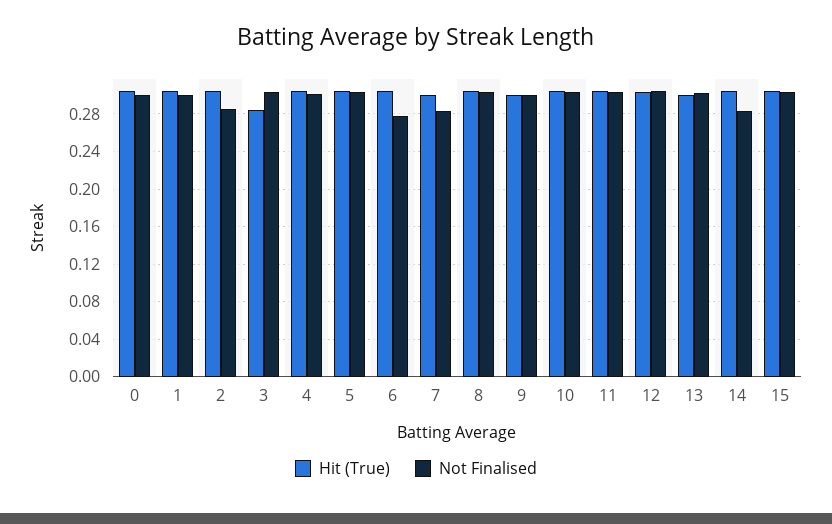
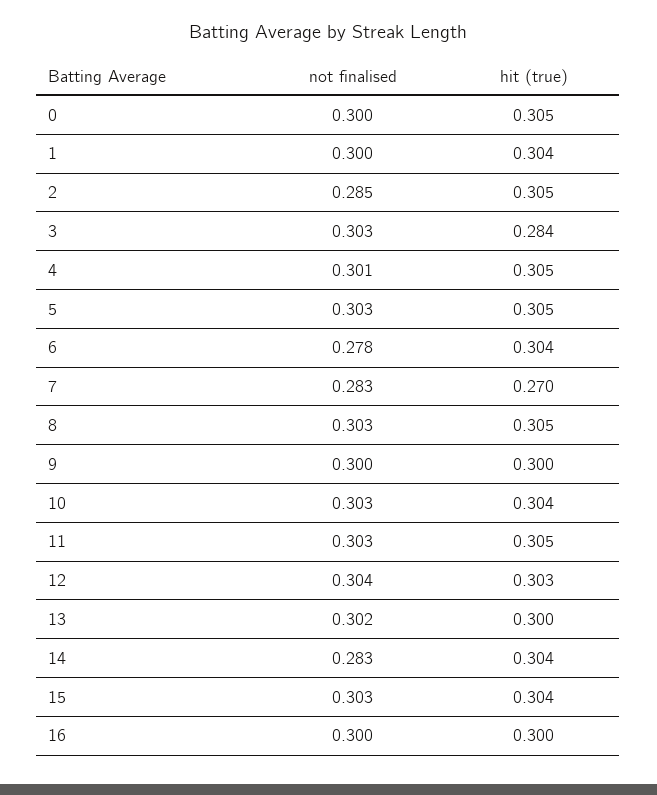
Hit (True), 7: 0.3 -> 0.27
Not Finalised, 16: none -> 0.3
Hit (True), 16: none -> 0.3

